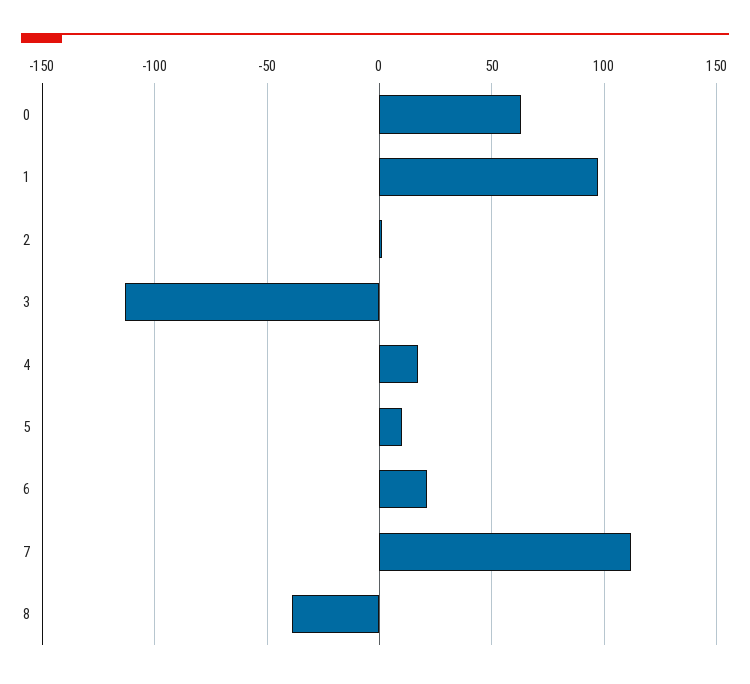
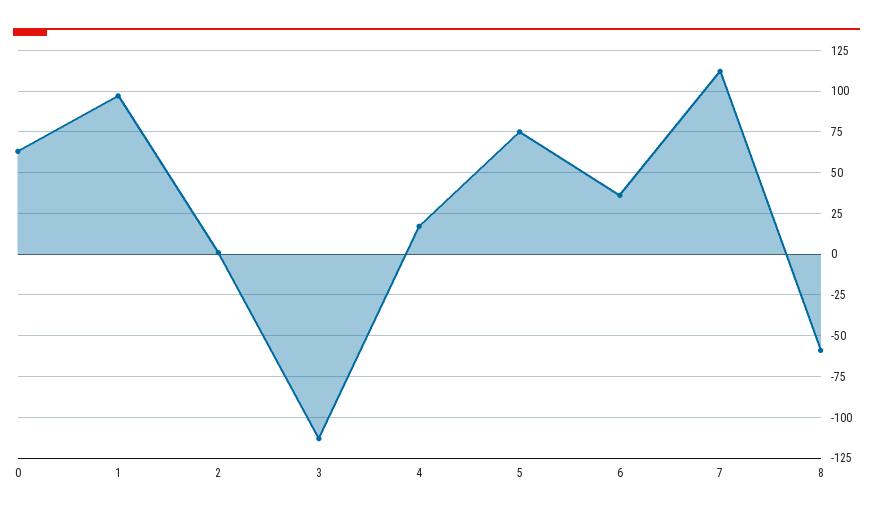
5: 10 -> 75
6: 20 -> 35
8: -40 -> -60

